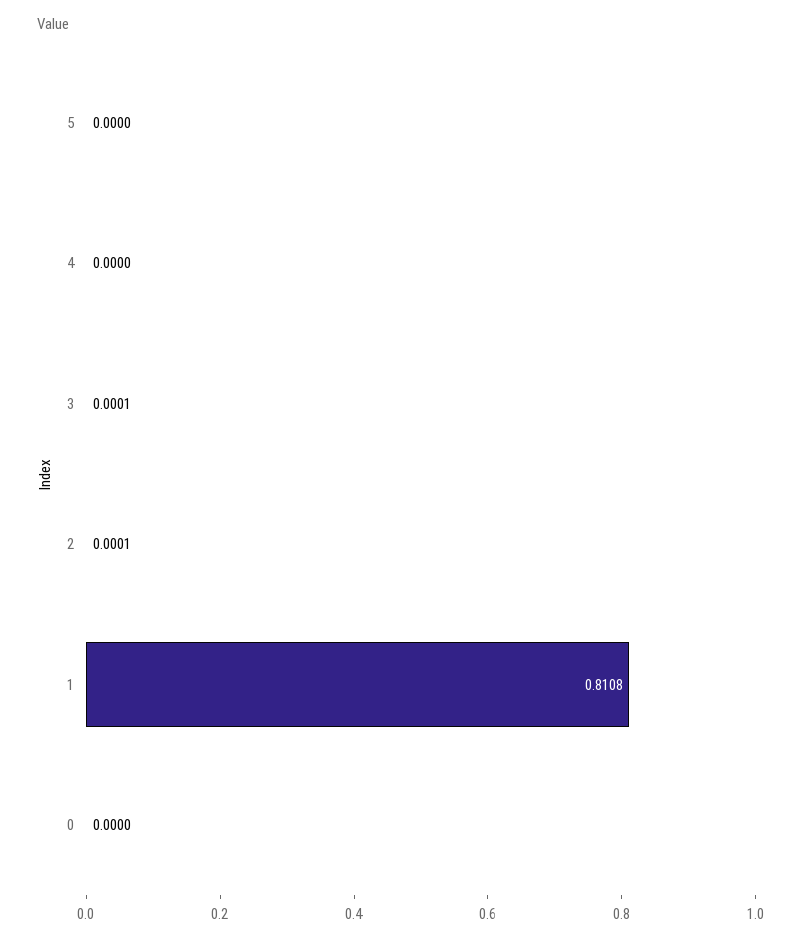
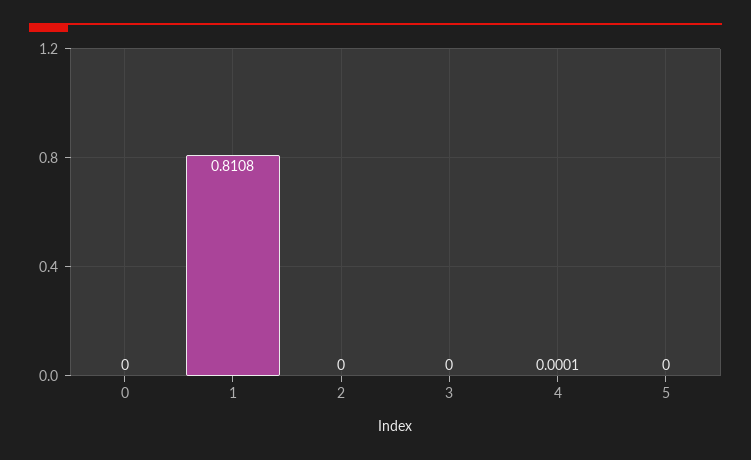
4: 0 -> 0.0001
3: 0.0001 -> 0
2: 0.0001 -> 0

